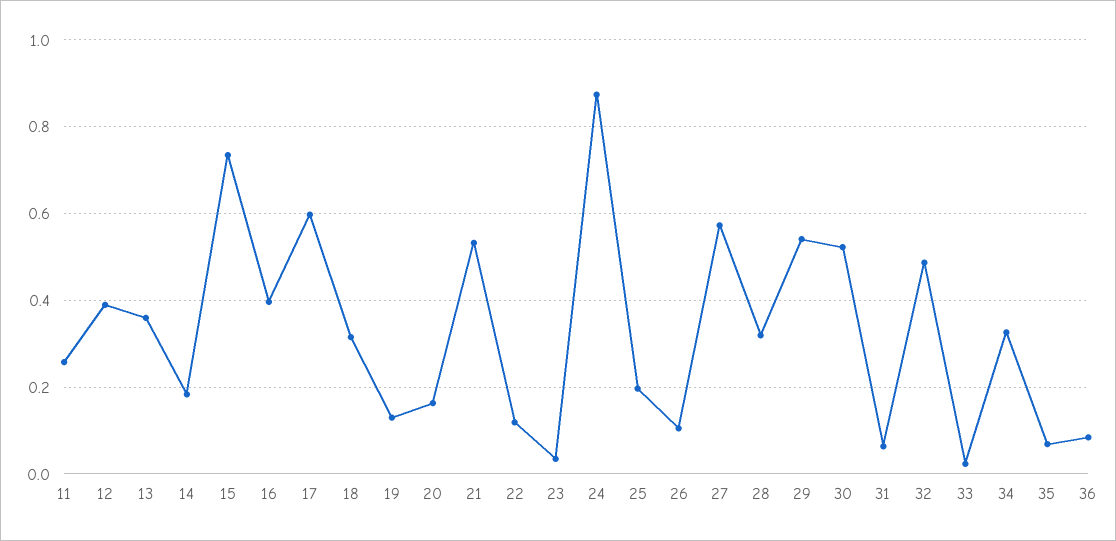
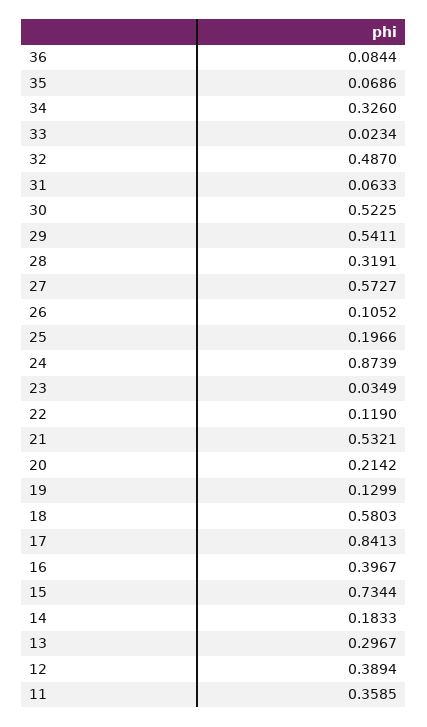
11: 0.26 -> 0.3585
13: 0.36 -> 0.2967
17: 0.6 -> 0.8413
18: 0.32 -> 0.5803
20: 0.16 -> 0.2142

